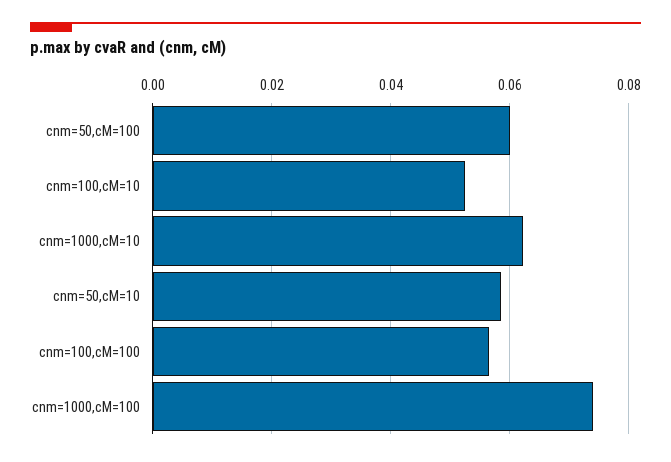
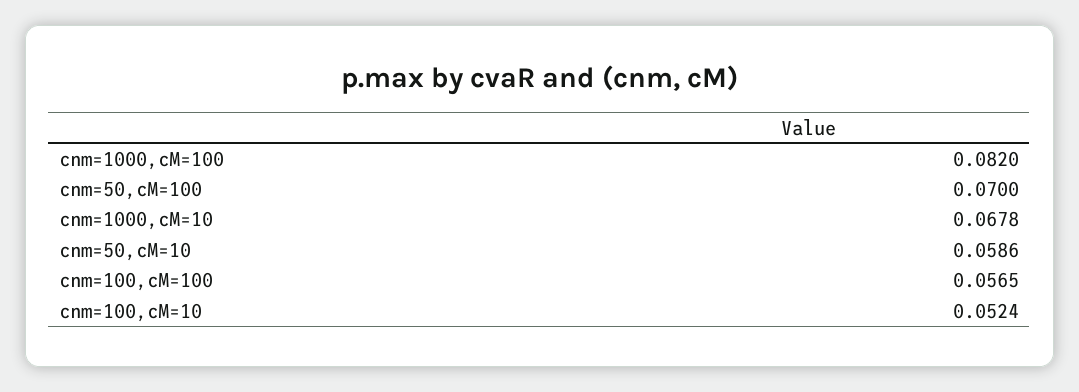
cnm=50,cM=100: 0.06 -> 0.07
cnm=1000,cM=10: 0.062 -> 0.0678
cnm=1000,cM=100: 0.074 -> 0.082

